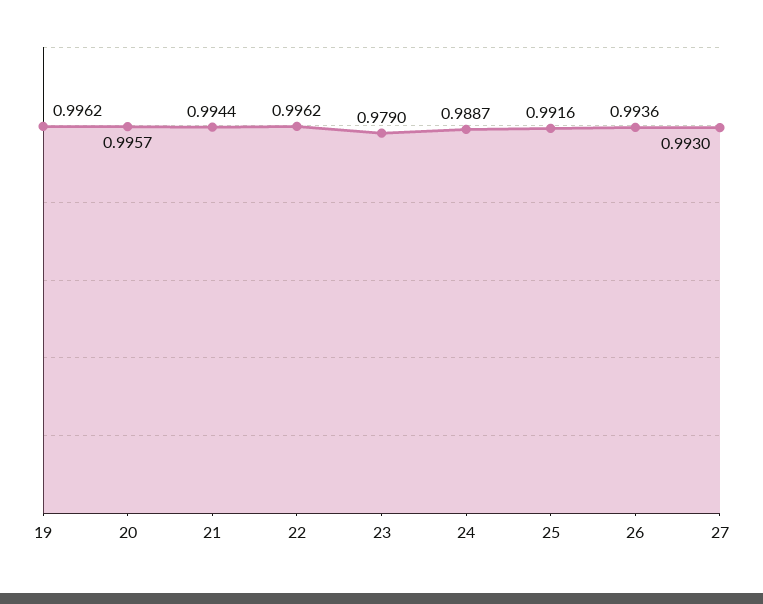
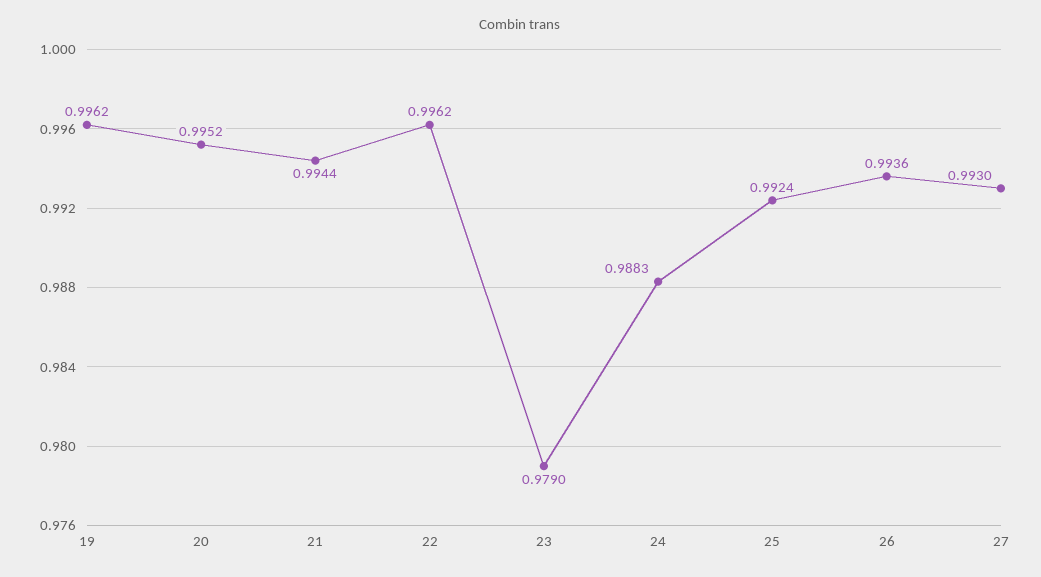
20: 0.9957 -> 0.9952
24: 0.9887 -> 0.9883
25: 0.9916 -> 0.9924

